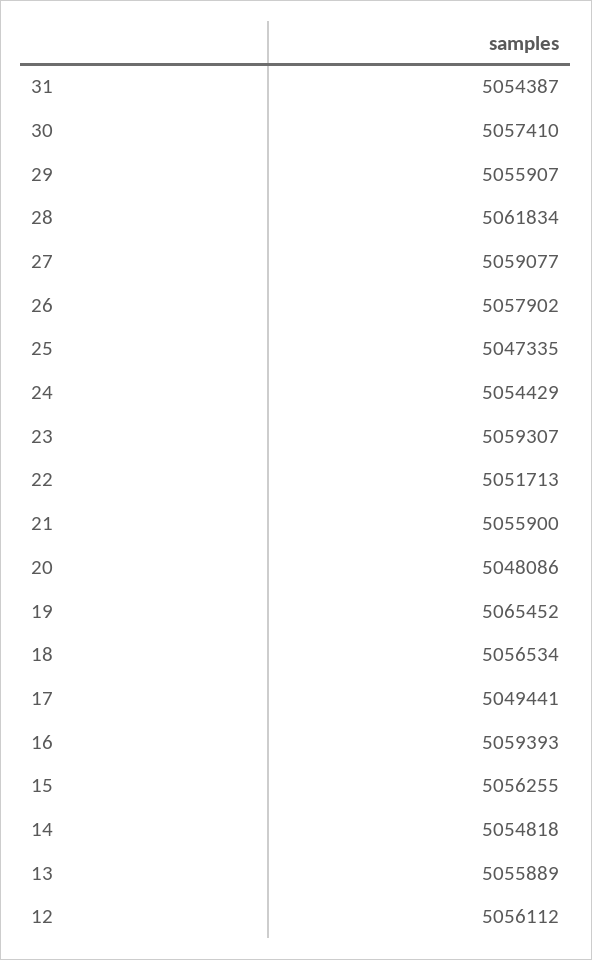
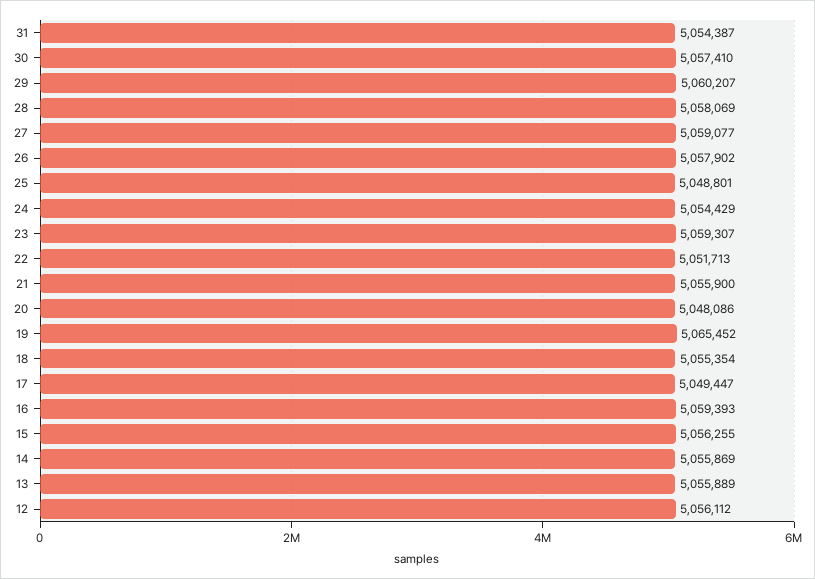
29: 5055907 -> 5060207
28: 5061834 -> 5058069
25: 5047335 -> 5048801
18: 5056534 -> 5055354
17: 5049441 -> 5049447
14: 5054818 -> 5055869

